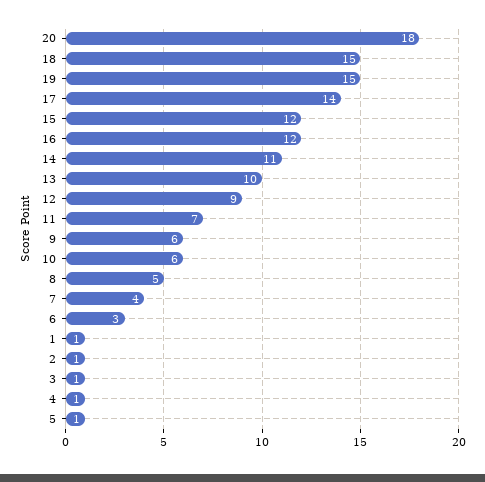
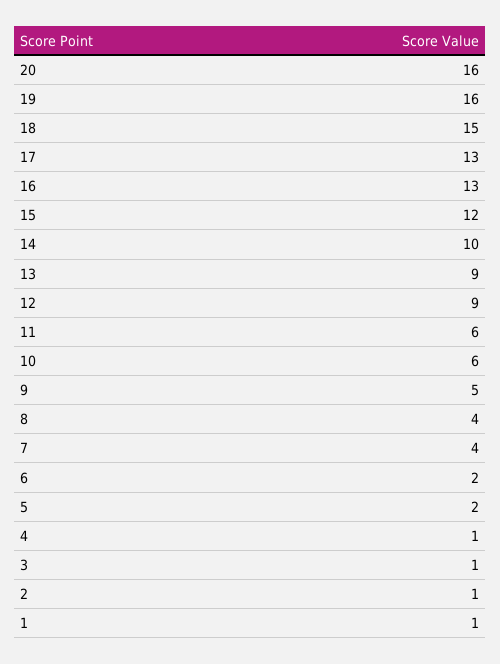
20: 18 -> 16
19: 15 -> 16
17: 14 -> 13
16: 12 -> 13
14: 11 -> 10
13: 10 -> 9
11: 7 -> 6
9: 6 -> 5
8: 5 -> 4
6: 3 -> 2
5: 1 -> 2

